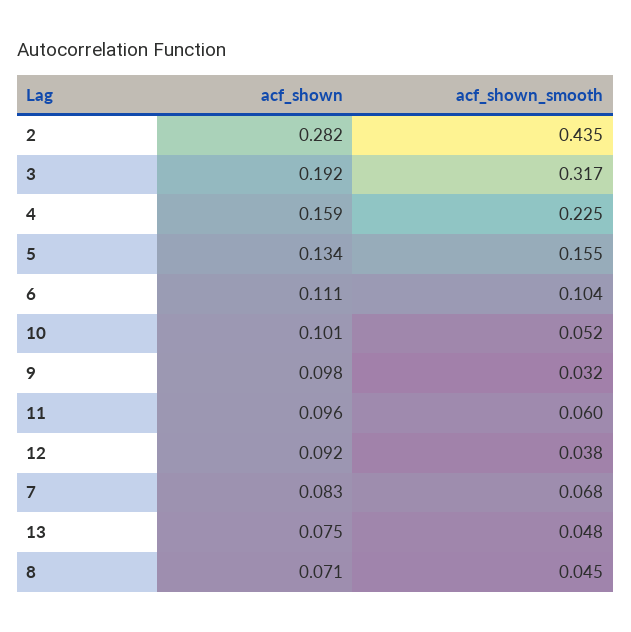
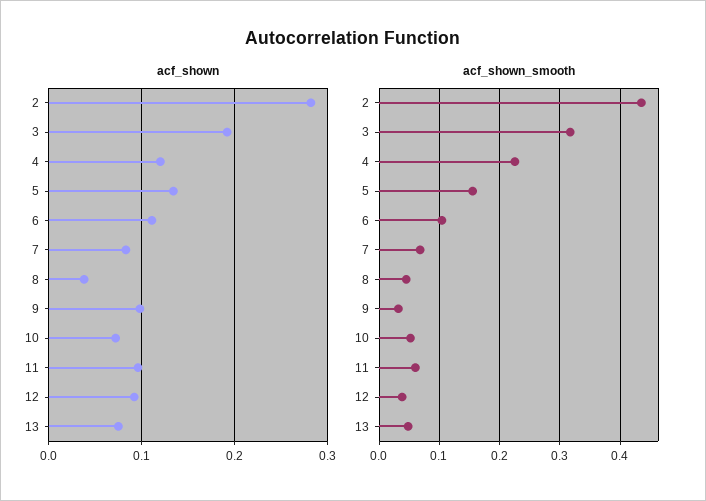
acf_shown, 4: 0.159 -> 0.12
acf_shown, 10: 0.101 -> 0.07
acf_shown, 8: 0.071 -> 0.04

